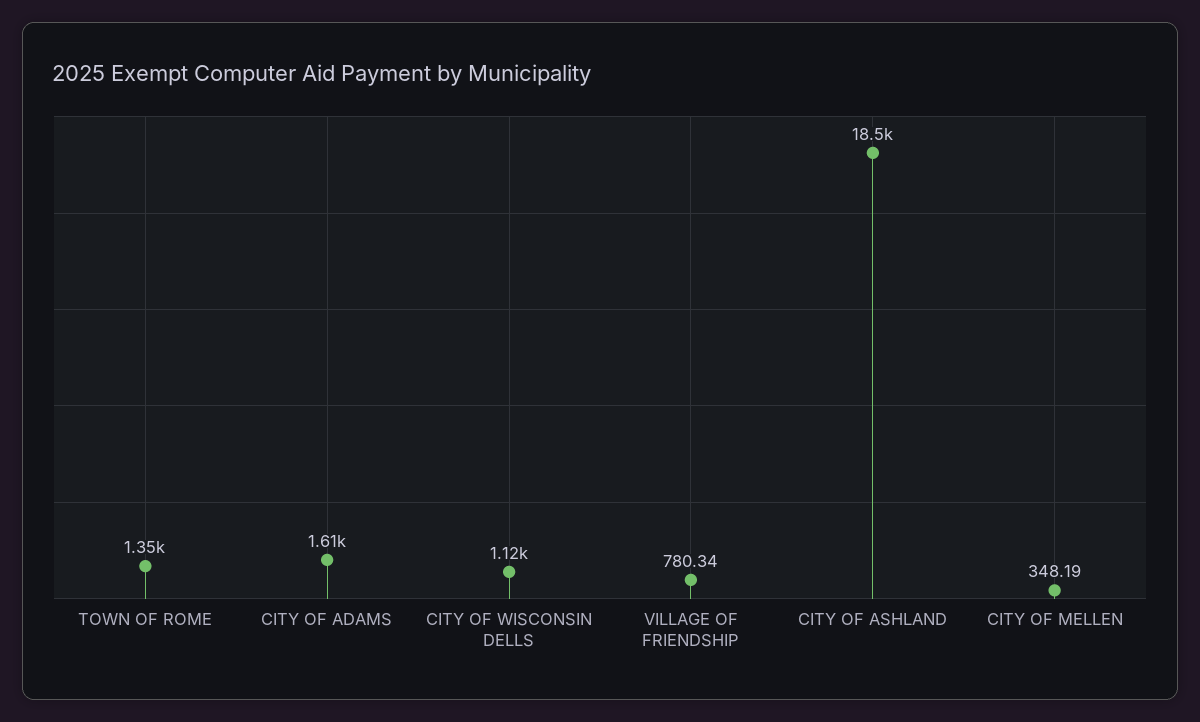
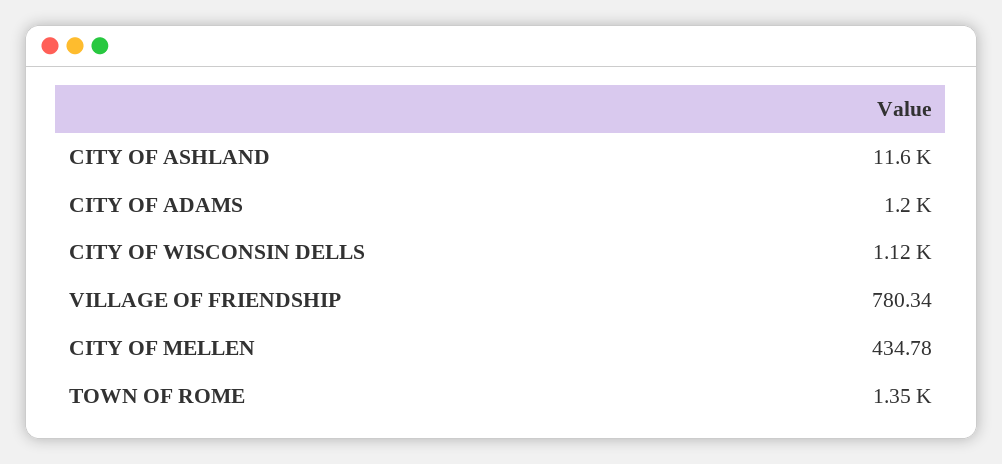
CITY OF ADAMS: 1610 -> 1200
CITY OF ASHLAND: 18500 -> 11600
CITY OF MELLEN: 348.19 -> 434.78

